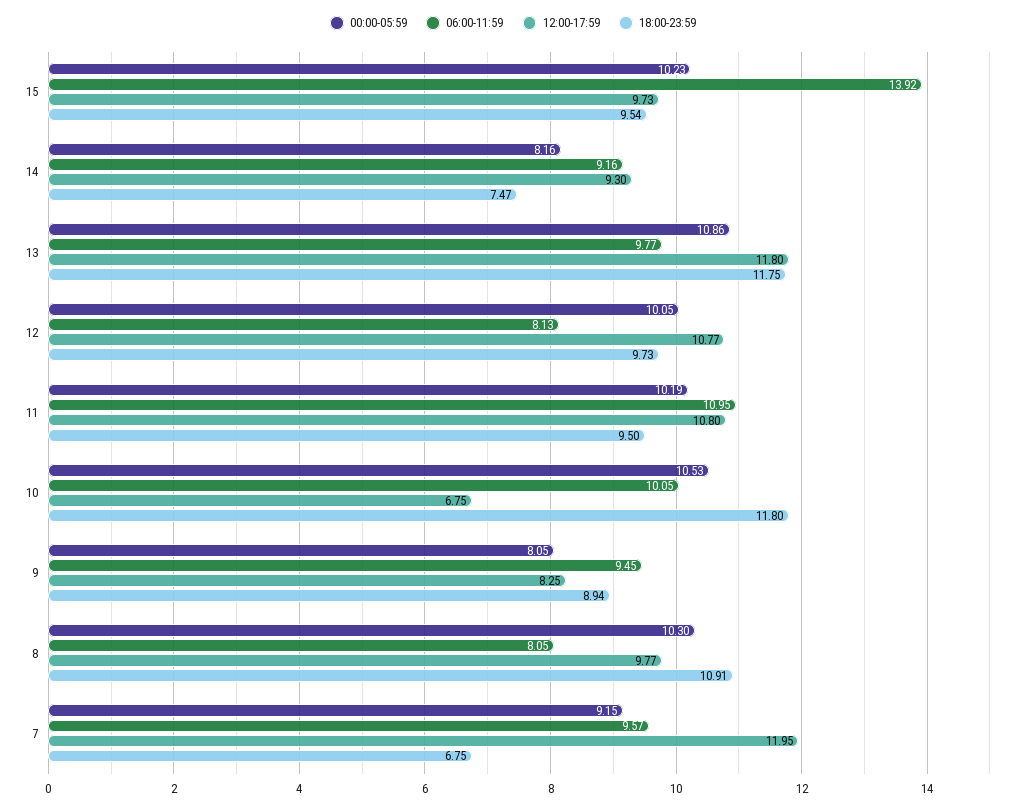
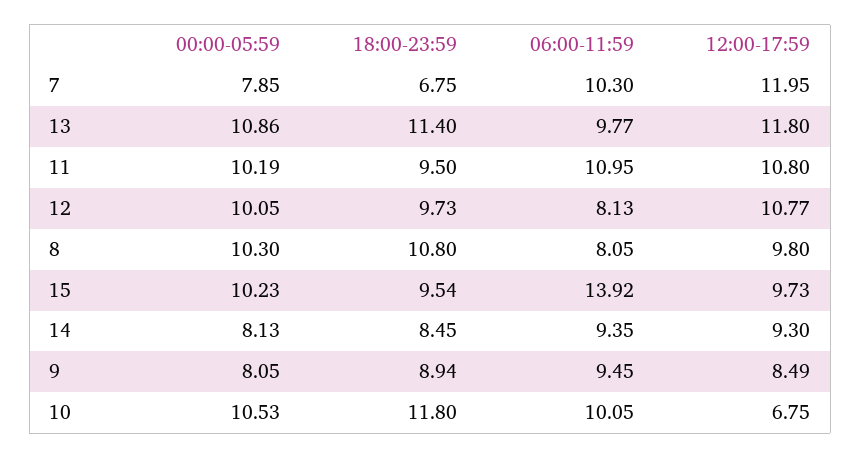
00:00-05:59, 14: 8.16 -> 8.13
06:00-11:59, 14: 9.16 -> 9.35
18:00-23:59, 14: 7.47 -> 8.45
18:00-23:59, 13: 11.75 -> 11.4
12:00-17:59, 9: 8.25 -> 8.49
12:00-17:59, 8: 9.77 -> 9.8
18:00-23:59, 8: 10.91 -> 10.8
00:00-05:59, 7: 9.15 -> 7.85
06:00-11:59, 7: 9.57 -> 10.3

